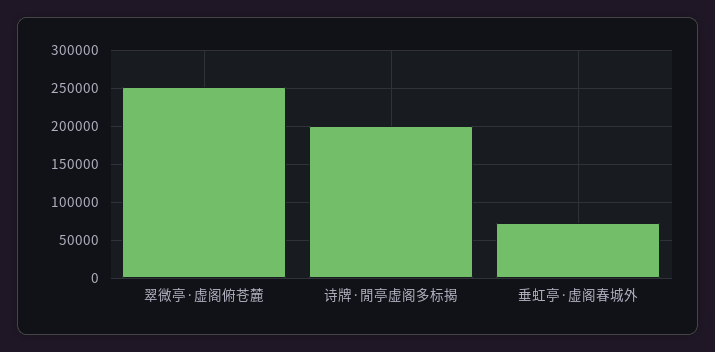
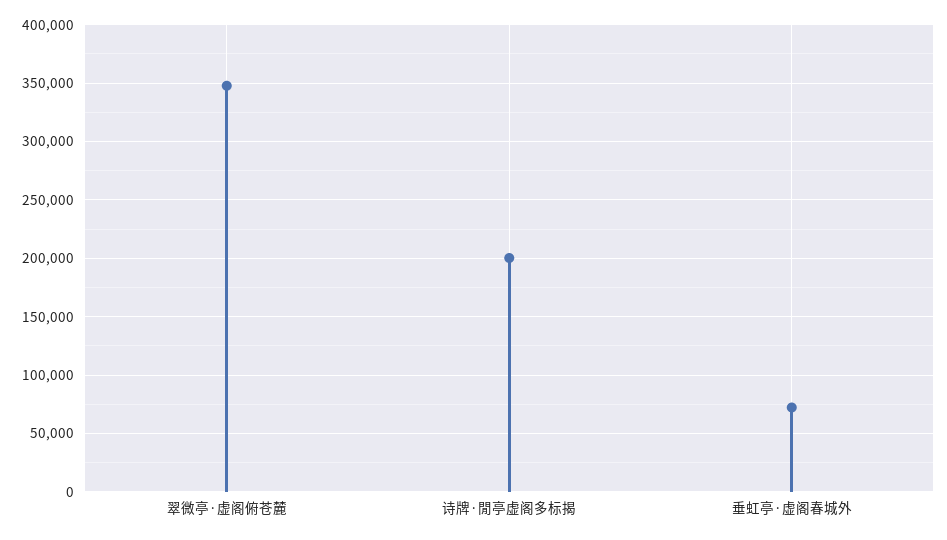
翠微亭·虚阁俯苍麓: 250000 -> 350000

